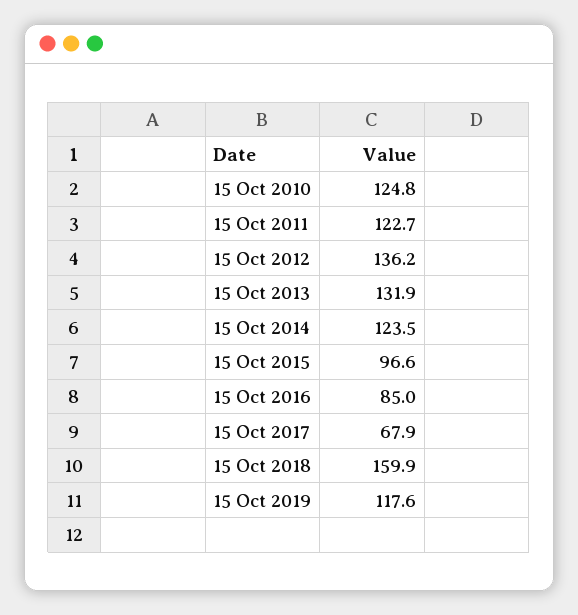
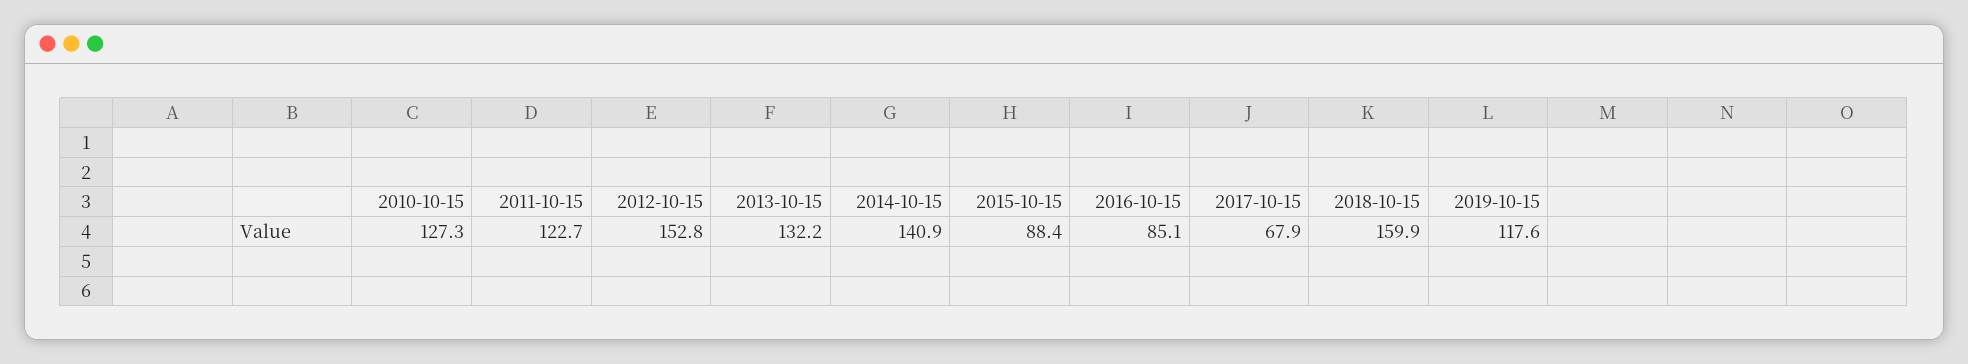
15 Oct 2010: 124.8 -> 127.3
15 Oct 2012: 136.2 -> 152.8
15 Oct 2013: 131.9 -> 132.2
15 Oct 2014: 123.5 -> 140.9
15 Oct 2015: 96.6 -> 88.4
15 Oct 2016: 85 -> 85.1

